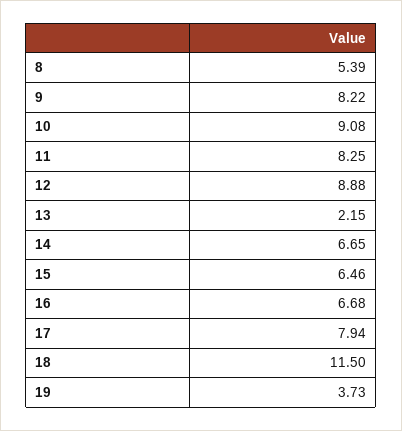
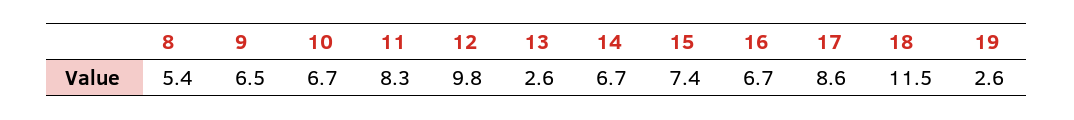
9: 8.22 -> 6.5
10: 9.08 -> 6.7
12: 8.88 -> 9.8
13: 2.15 -> 2.6
15: 6.46 -> 7.4
17: 7.94 -> 8.6
19: 3.73 -> 2.6

